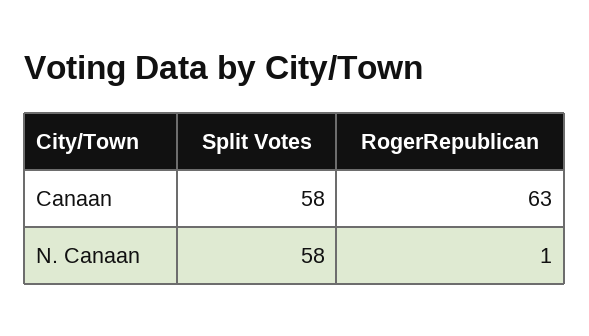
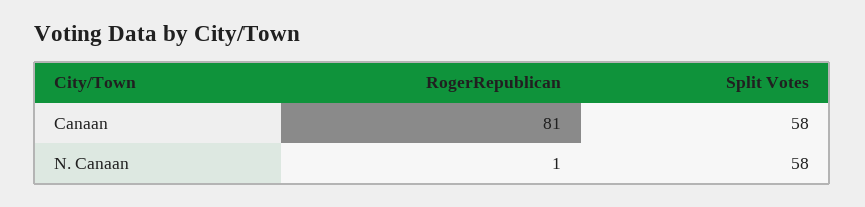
RogerRepublican, Canaan: 63 -> 81

